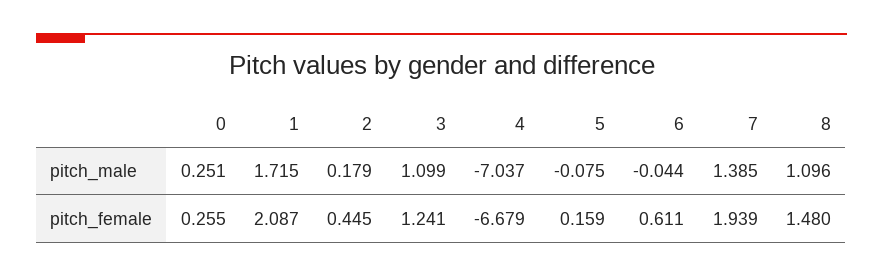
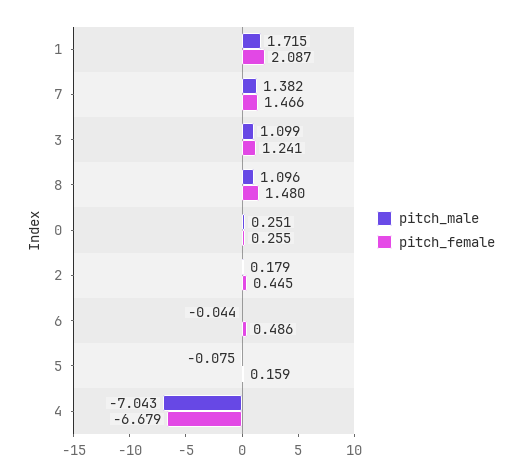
pitch_male, 4: -7.037 -> -7.043
pitch_male, 7: 1.385 -> 1.382
pitch_female, 6: 0.611 -> 0.486
pitch_female, 7: 1.939 -> 1.466

